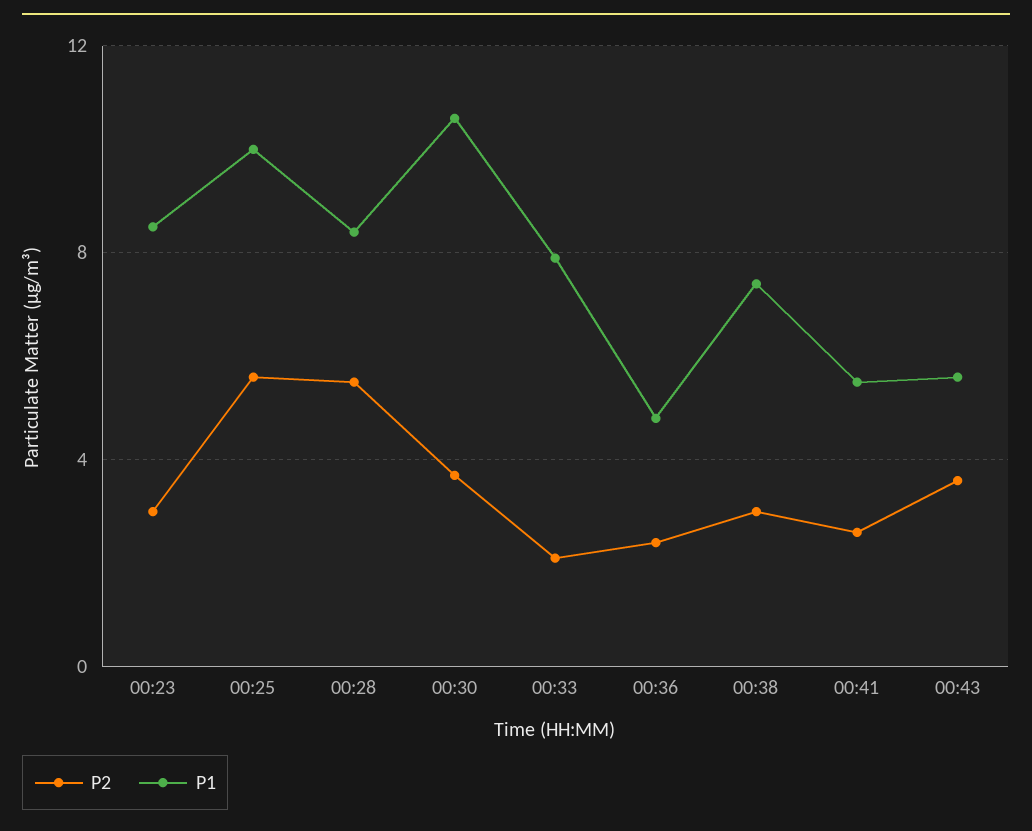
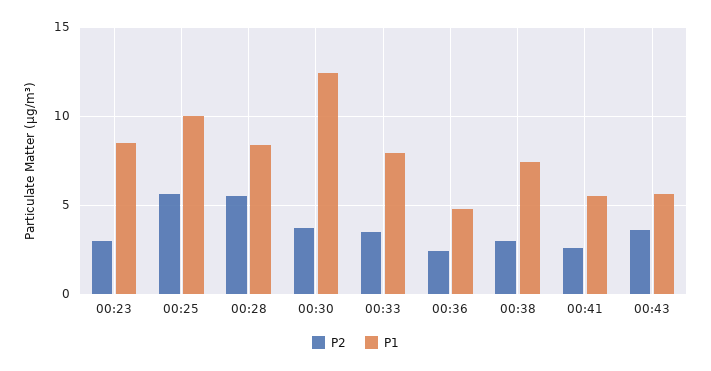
P1, 00:30: 10.5 -> 12.5
P2, 00:33: 2 -> 3.5

